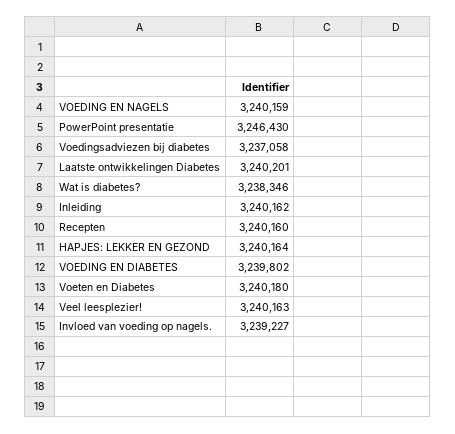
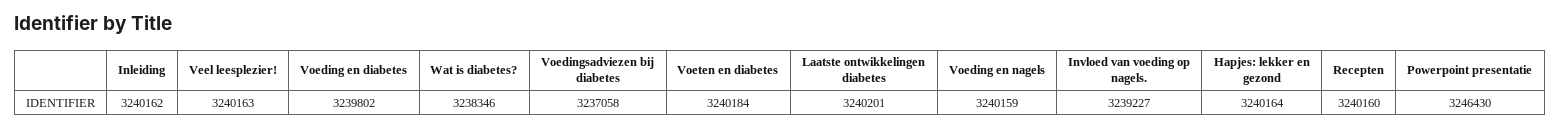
Voeten en Diabetes: 3240180 -> 3240184

